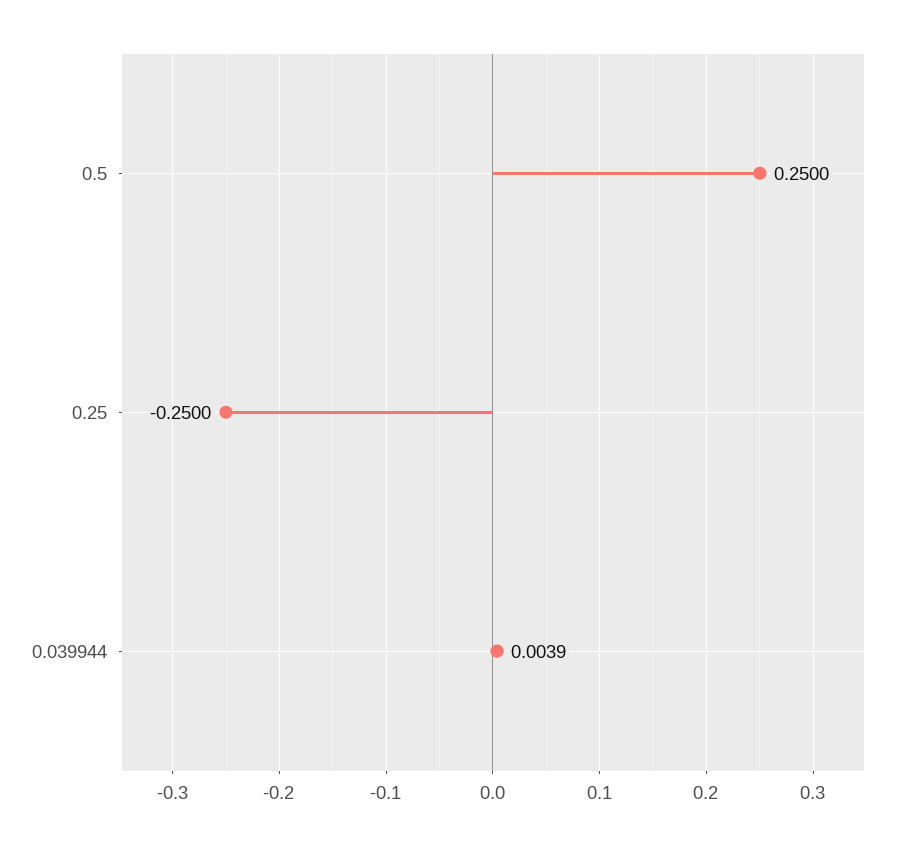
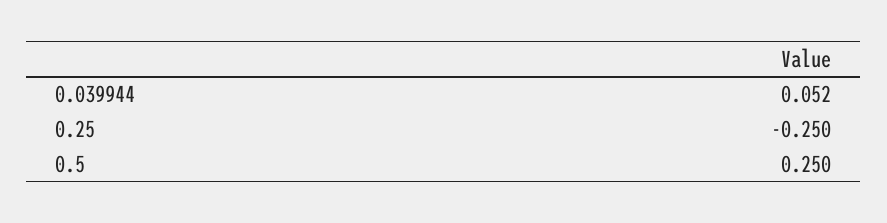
0.039944: 0.0039 -> 0.052

